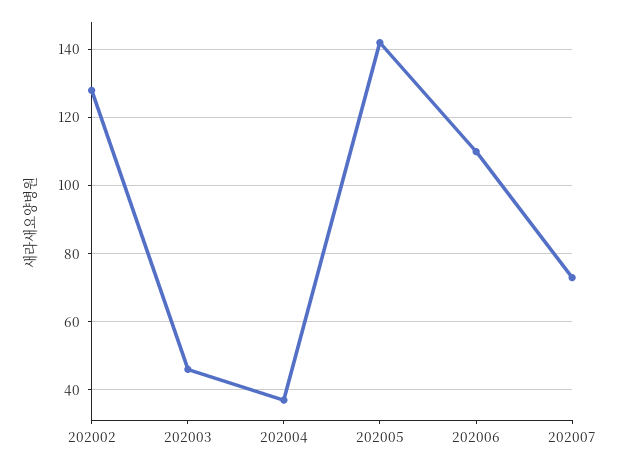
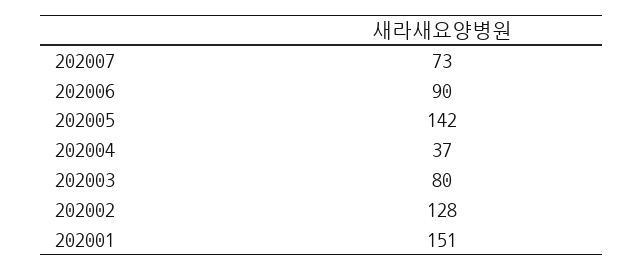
202003: 45 -> 80
202006: 110 -> 90
202001: none -> 151

